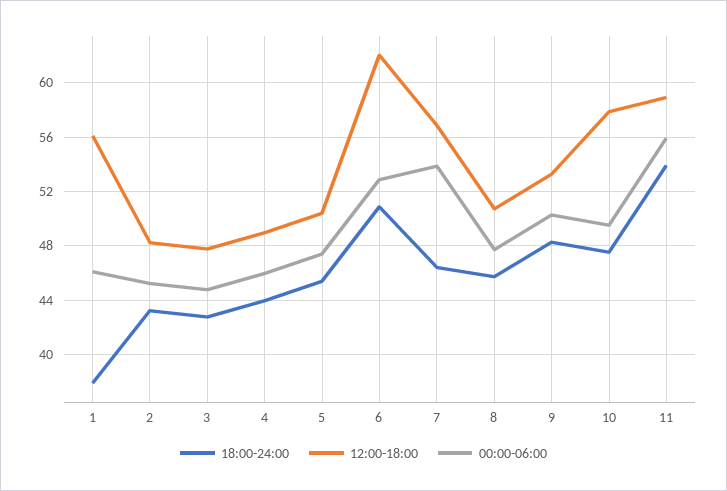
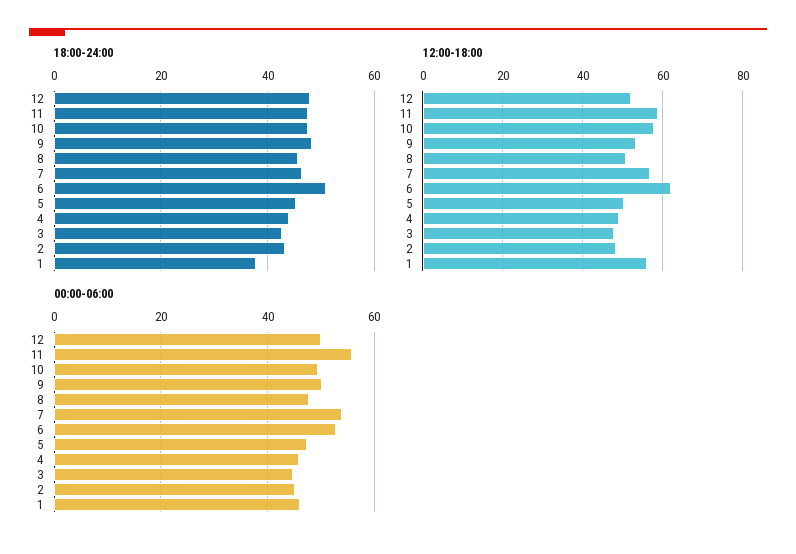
18:00-24:00, 11: 54 -> 48
18:00-24:00, 12: none -> 48
12:00-18:00, 12: none -> 52
00:00-06:00, 12: none -> 50

